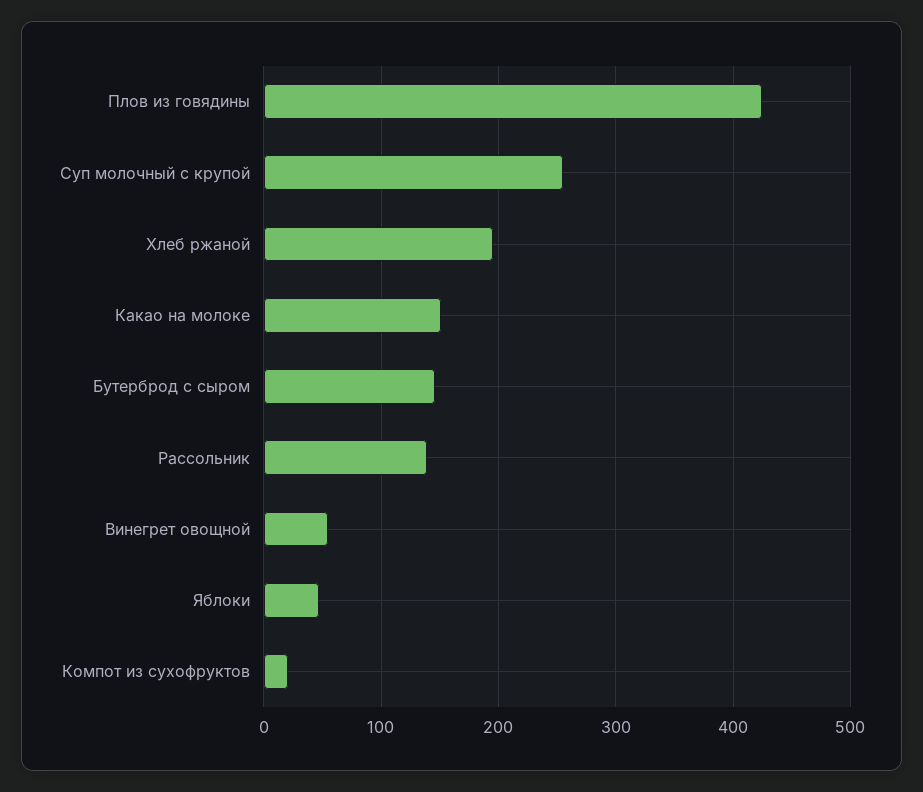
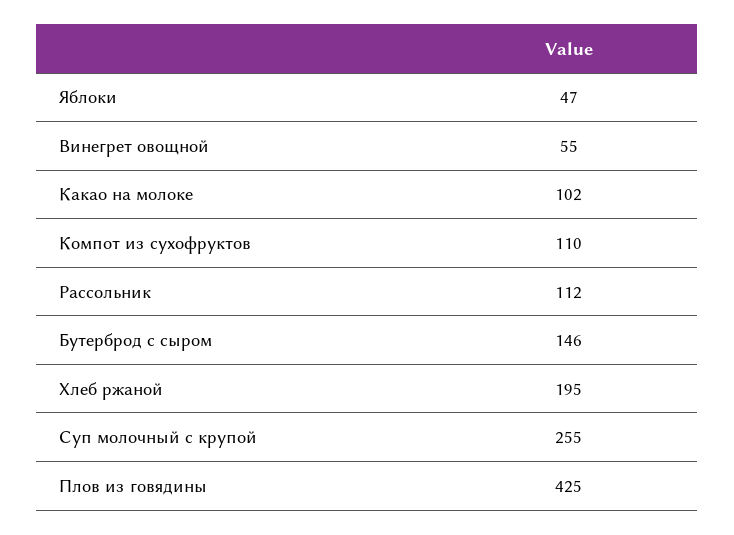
Какао на молоке: 150 -> 102
Рассольник: 140 -> 112
Компот из сухофруктов: 20 -> 110

